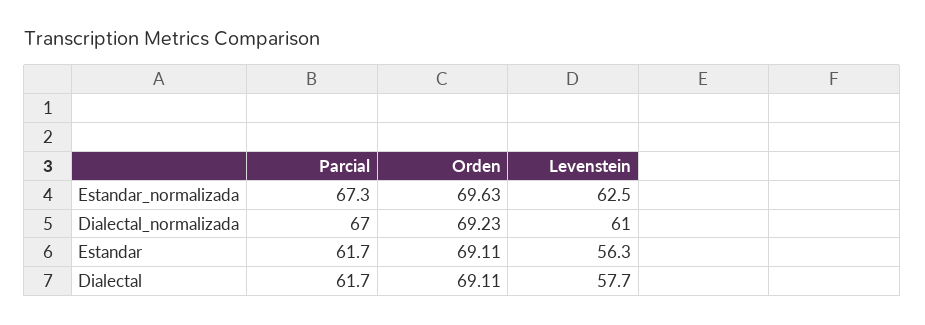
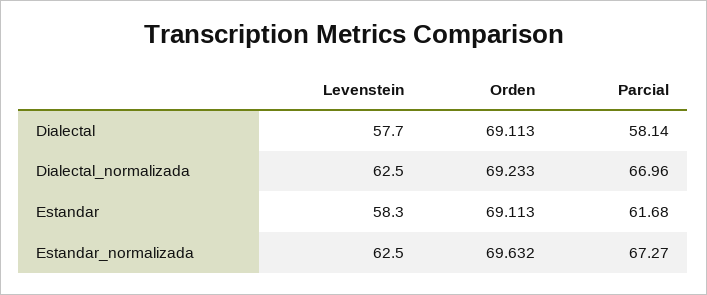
Levenstein, Dialectal_normalizada: 61 -> 62.5
Levenstein, Estandar: 56.3 -> 58.3
Parcial, Dialectal: 61.7 -> 58.14

